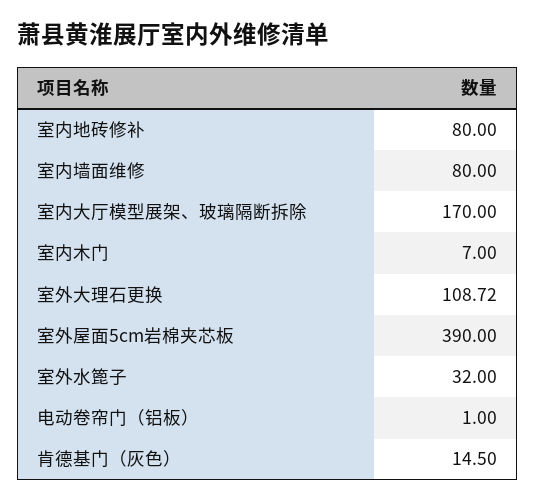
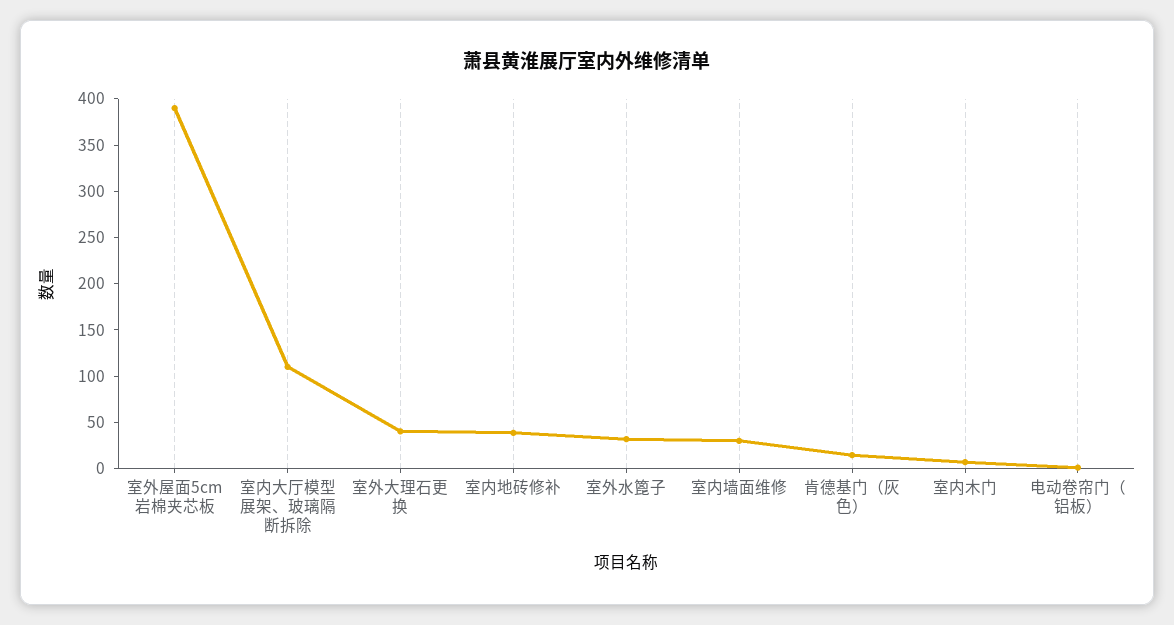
室内地砖修补: 80 -> 40
室内墙面维修: 80 -> 30
室内大厅模型展架、玻璃隔断拆除: 170 -> 110
室外大理石更换: 108.72 -> 40

